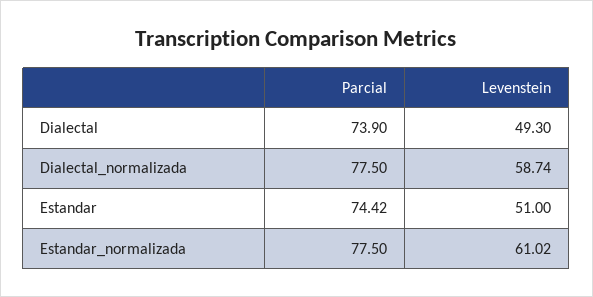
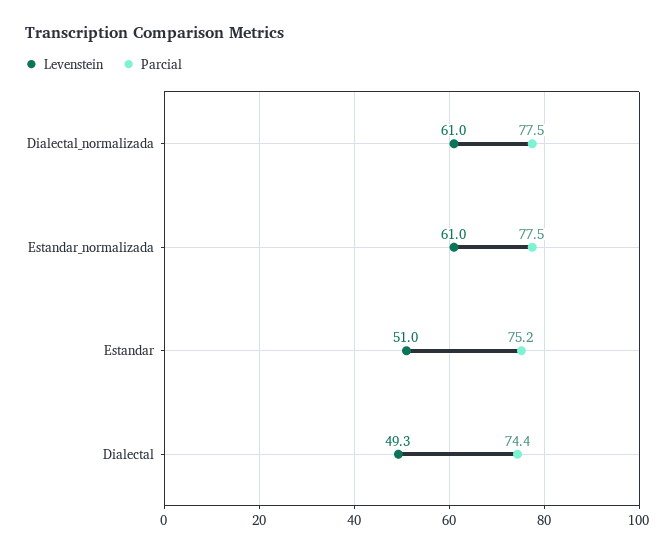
Parcial, Dialectal: 73.9 -> 74.4
Levenstein, Dialectal_normalizada: 58.74 -> 61
Parcial, Estandar: 74.42 -> 75.2

